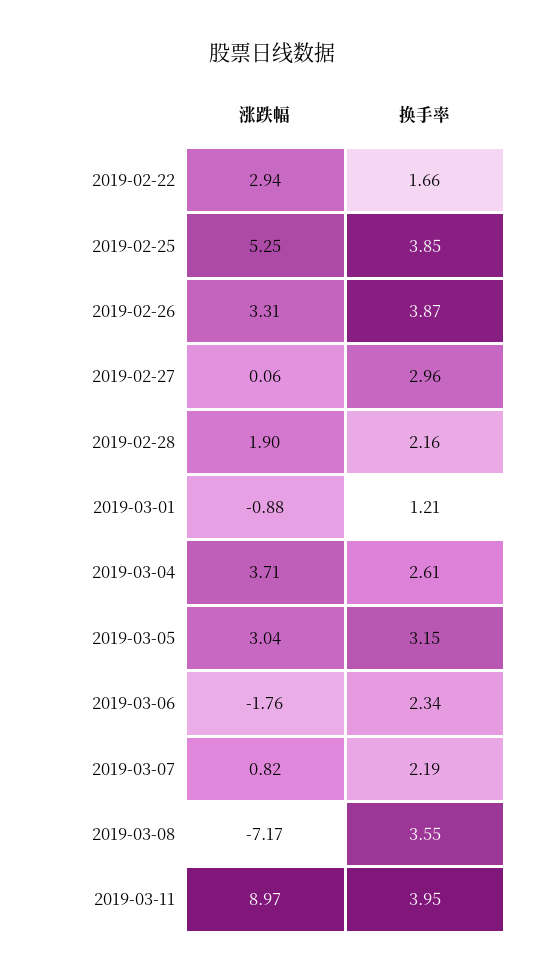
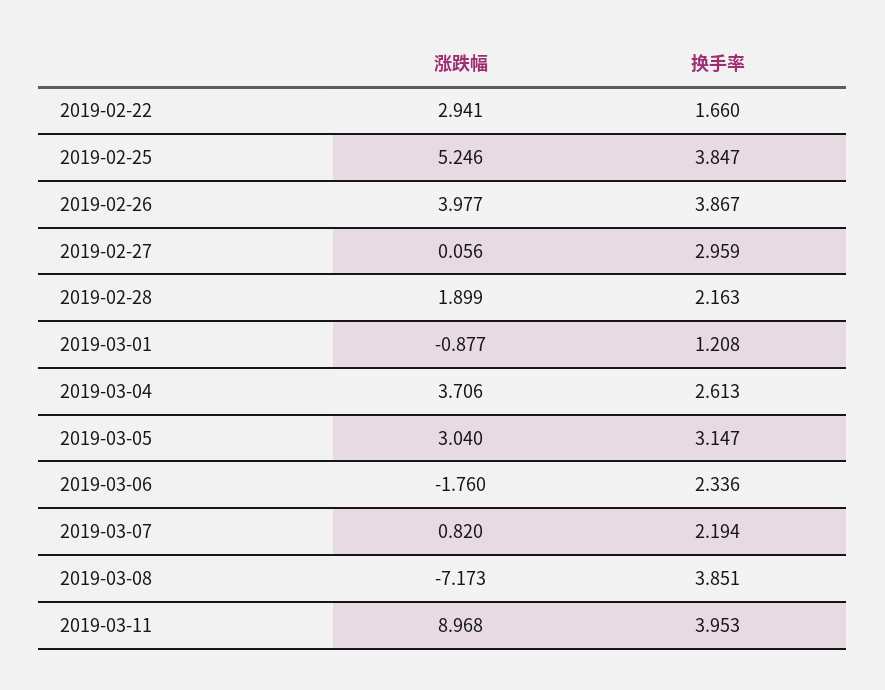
涨跌幅, 2019-02-26: 3.31 -> 3.977
换手率, 2019-03-08: 3.55 -> 3.851

